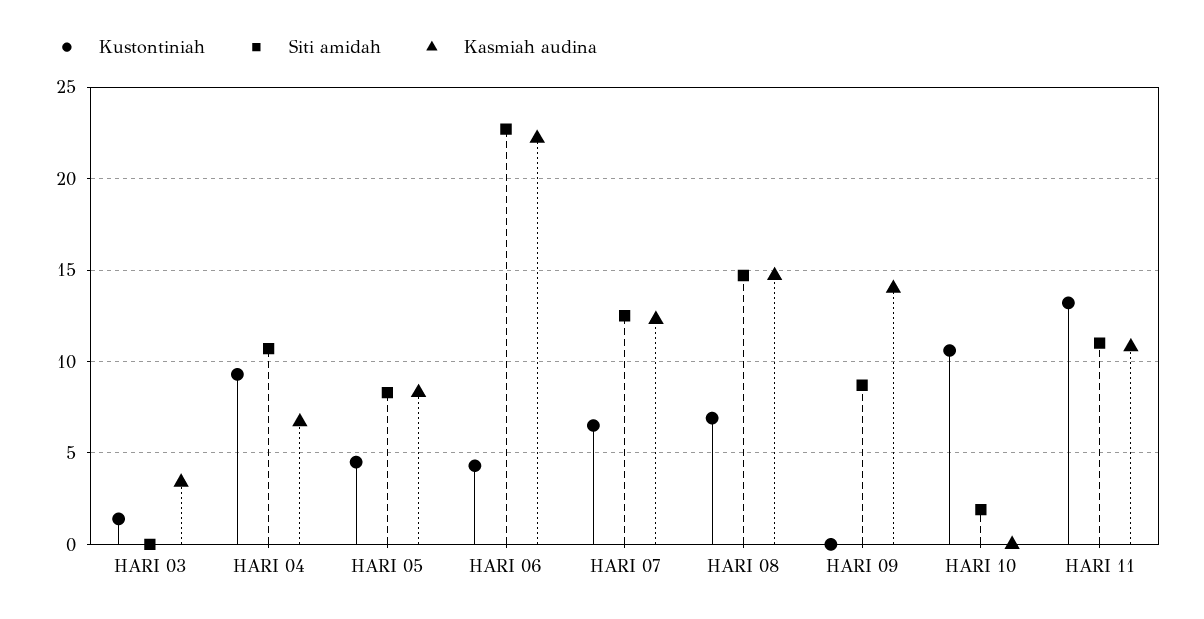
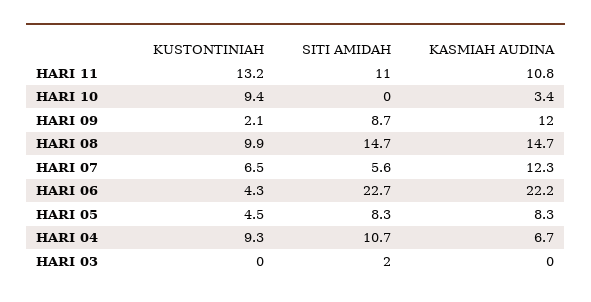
Kustontiniah, HARI 03: 1.5 -> 0
Siti amidah, HARI 03: 0 -> 2
Kasmiah audina, HARI 03: 3.5 -> 0
Siti amidah, HARI 07: 12.5 -> 5.6
Kustontiniah, HARI 08: 7 -> 9.9
Kustontiniah, HARI 09: 0 -> 2.1
Kasmiah audina, HARI 09: 14 -> 12
Kustontiniah, HARI 10: 10.5 -> 9.4
Siti amidah, HARI 10: 2 -> 0
Kasmiah audina, HARI 10: 0 -> 3.4

